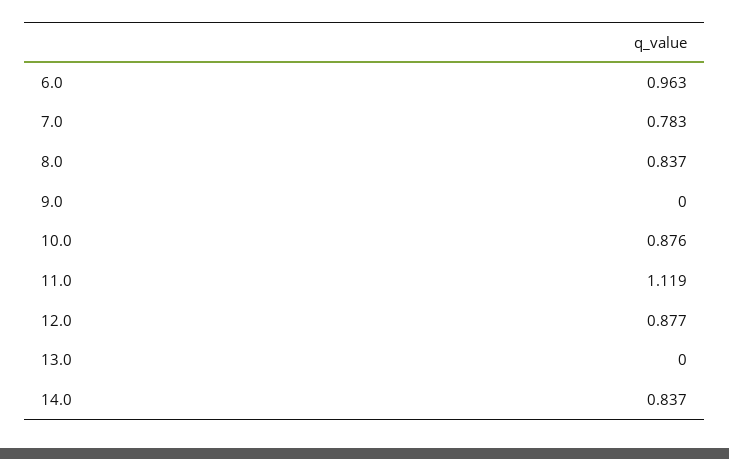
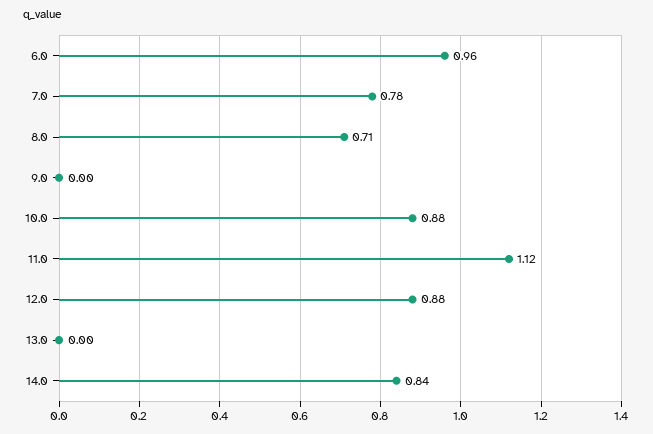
8.0: 0.837 -> 0.71

